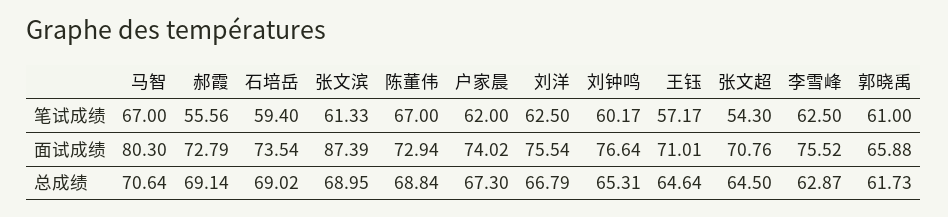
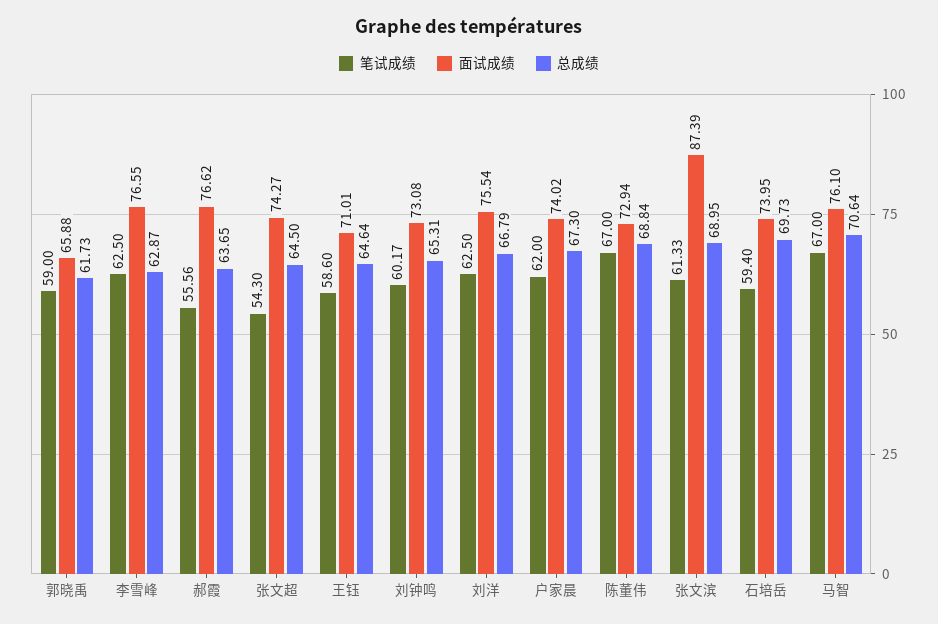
笔试成绩, 王钰: 57.17 -> 58.6
笔试成绩, 郭晓禹: 61 -> 59
面试成绩, 马智: 80.3 -> 76.1
面试成绩, 郝霞: 72.79 -> 76.62
面试成绩, 石培岳: 73.54 -> 73.95
面试成绩, 刘钟鸣: 76.64 -> 73.08
面试成绩, 张文超: 70.76 -> 74.27
面试成绩, 李雪峰: 75.52 -> 76.55
总成绩, 郝霞: 69.14 -> 63.65
总成绩, 石培岳: 69.02 -> 69.73

